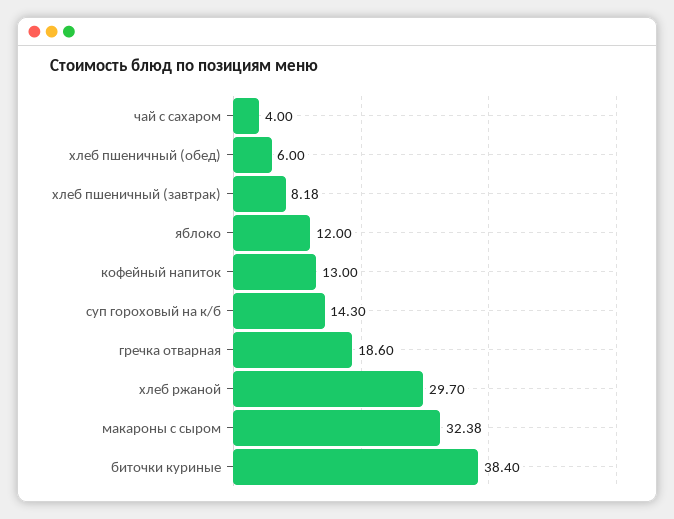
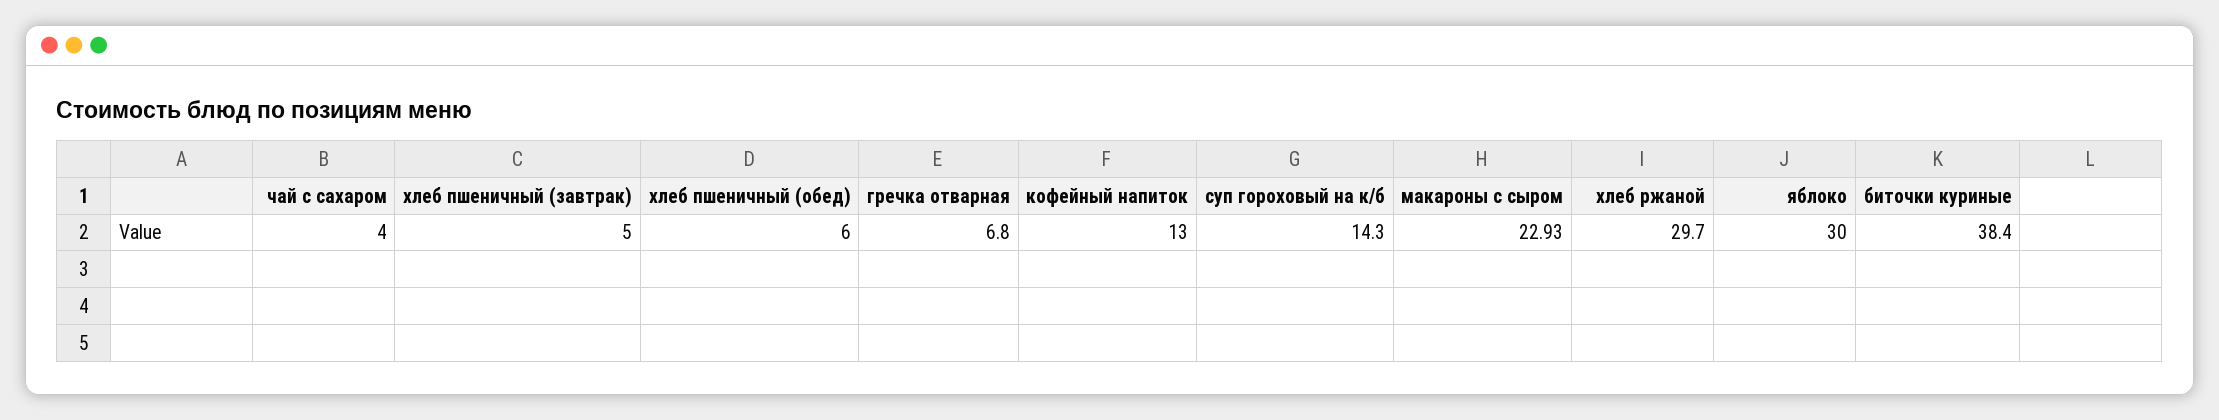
хлеб пшеничный (завтрак): 8.18 -> 5
яблоко: 12 -> 30
гречка отварная: 18.6 -> 6.8
макароны с сыром: 32.38 -> 22.93

